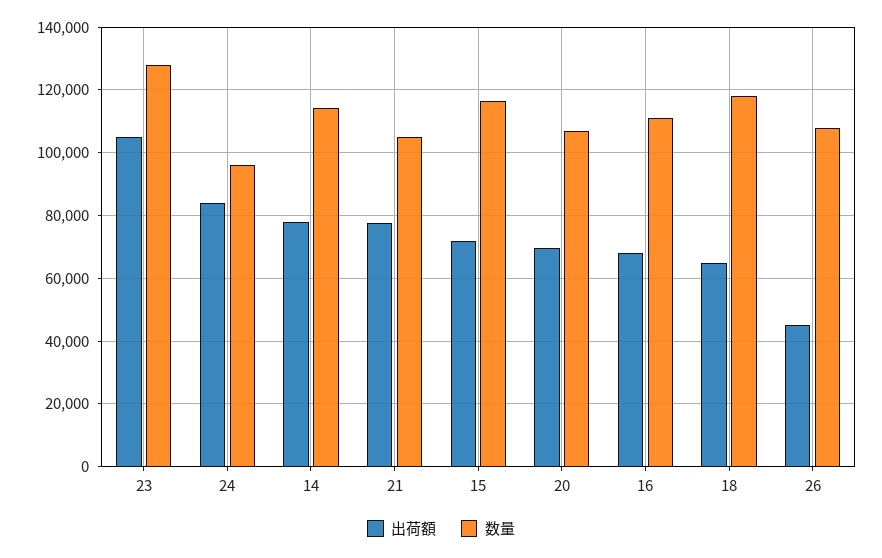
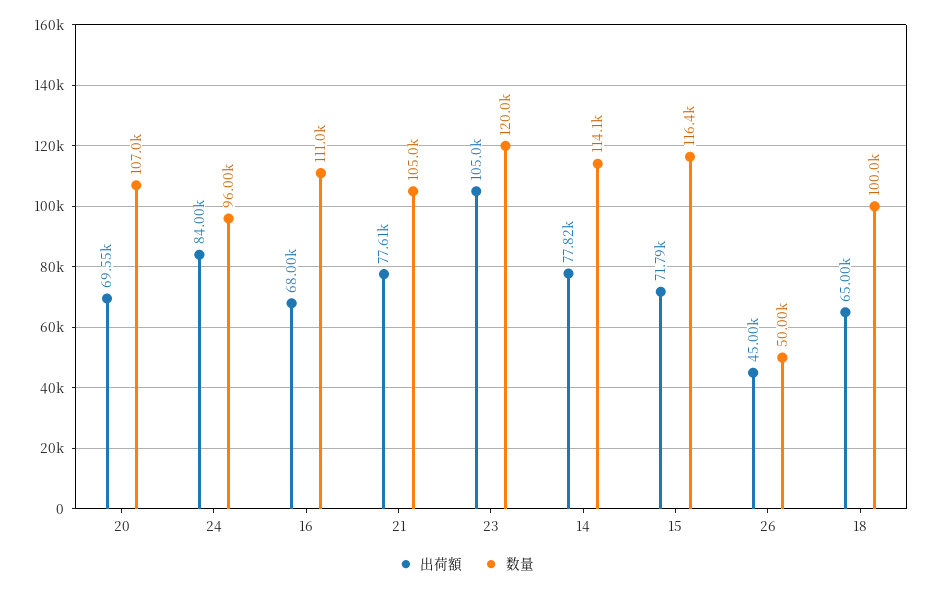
数量, 23: 128000 -> 120000
数量, 18: 118000 -> 100000
数量, 26: 108000 -> 50000

